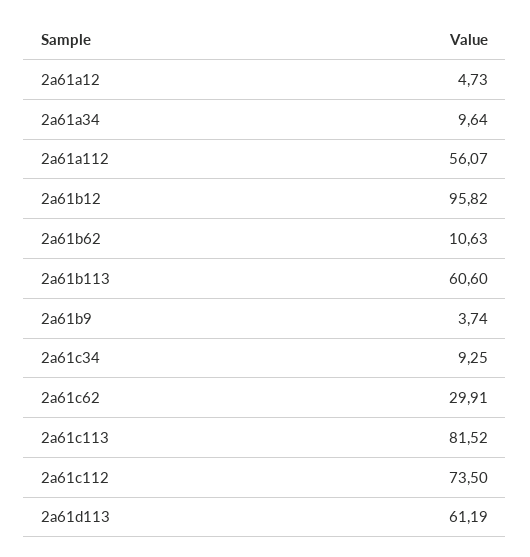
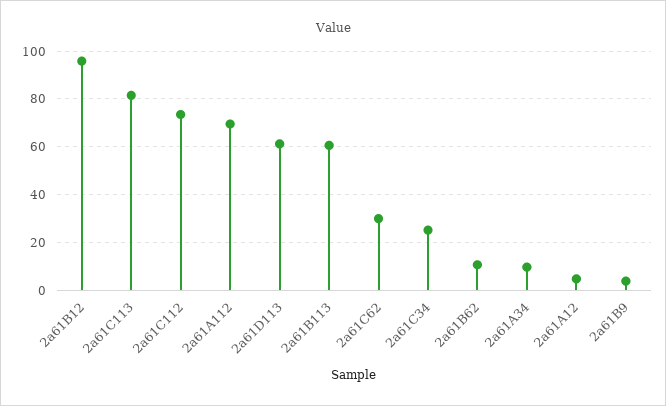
2a61a112: 56.07 -> 70
2a61c34: 9.25 -> 25

